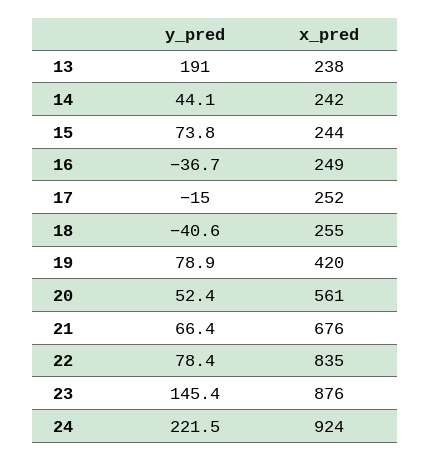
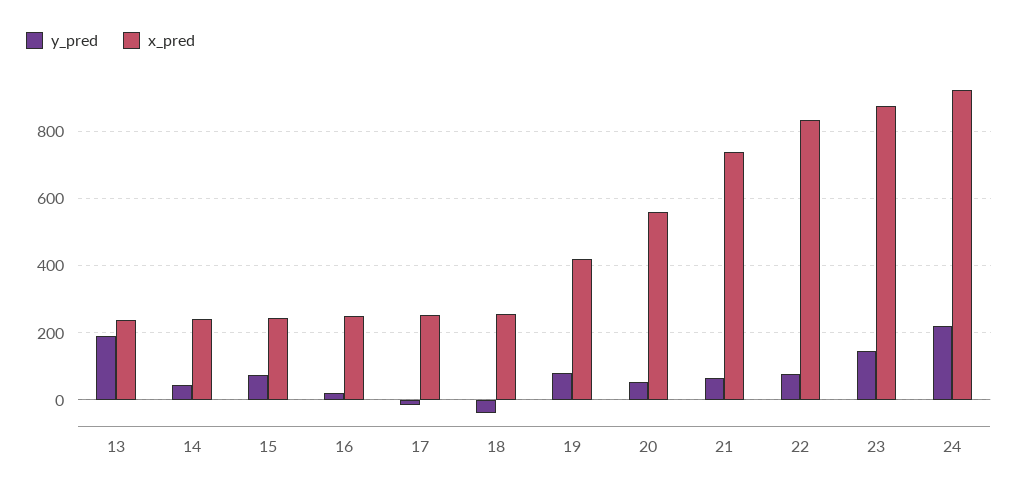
y_pred, 16: -36.7 -> 20
x_pred, 21: 676 -> 740

